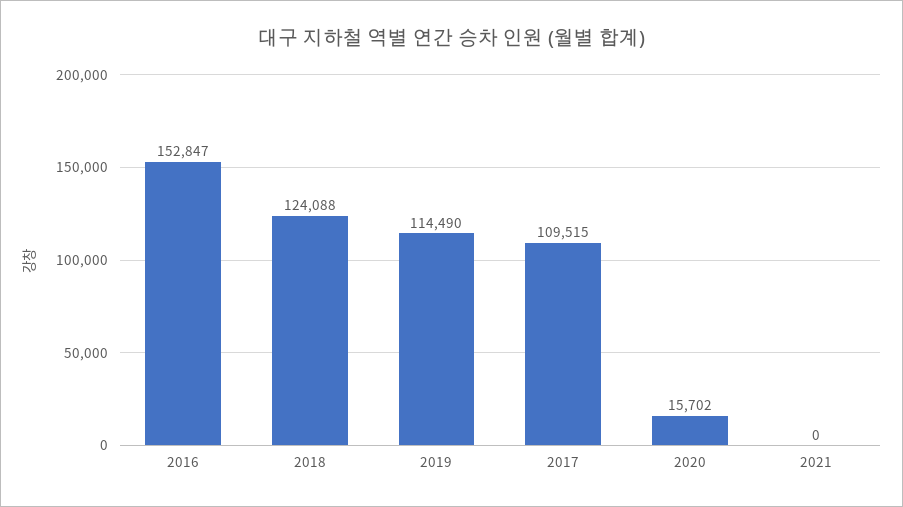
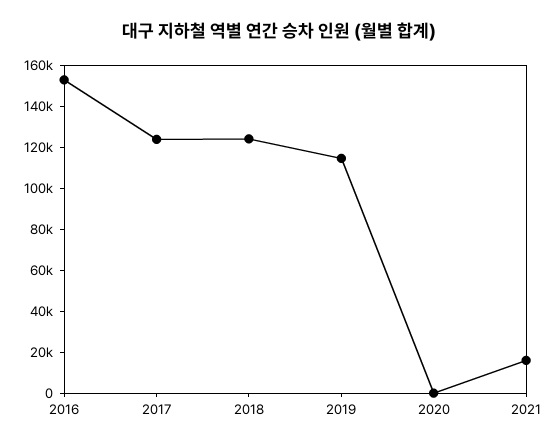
2017: 109515 -> 125000
2020: 15702 -> 0
2021: 0 -> 15000

